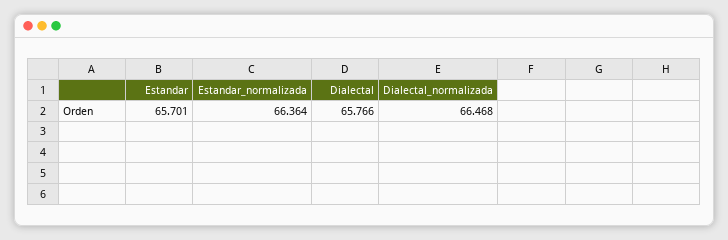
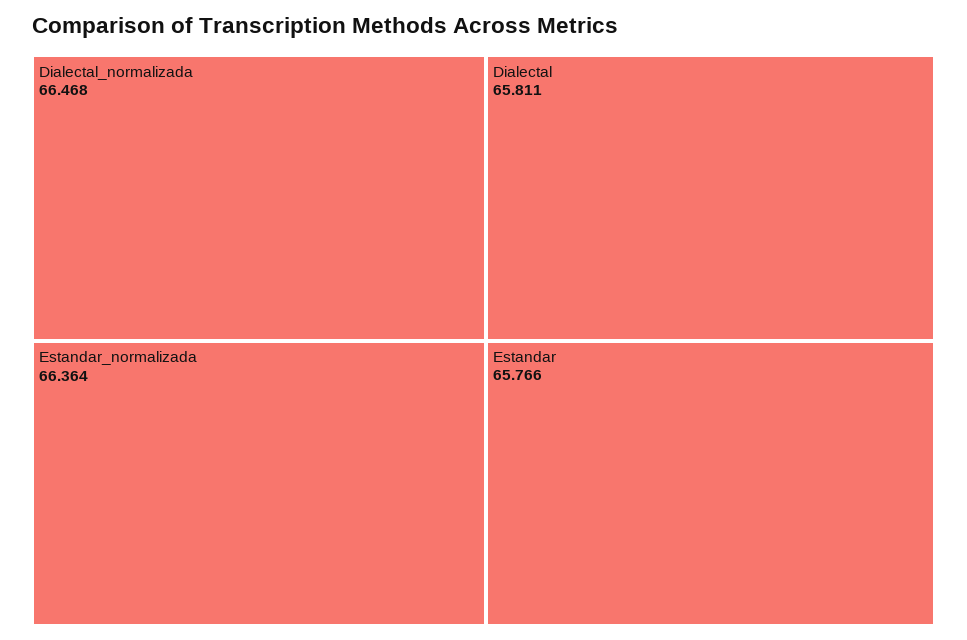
Estandar: 65.701 -> 65.766
Dialectal: 65.766 -> 65.811

